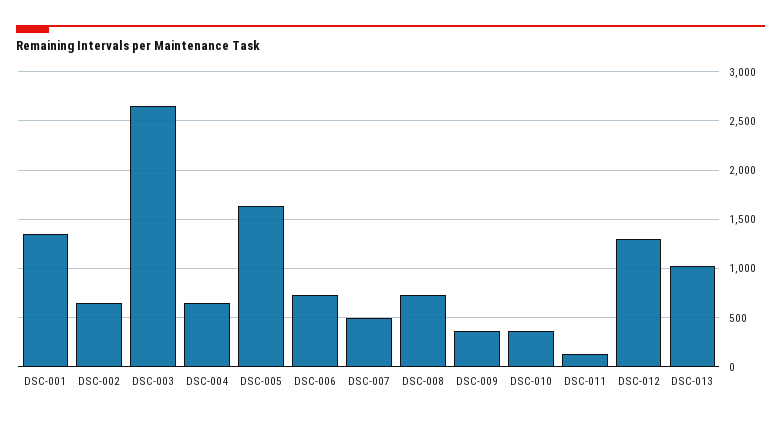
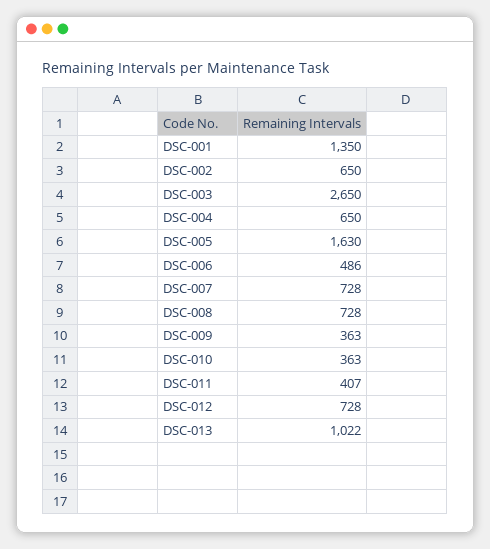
DSC-006: 700 -> 486
DSC-007: 500 -> 728
DSC-011: 100 -> 407
DSC-012: 1300 -> 728

